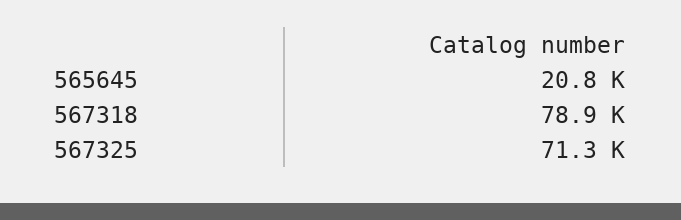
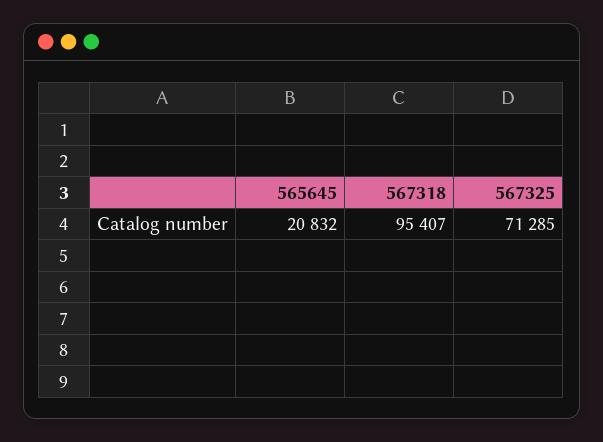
567318: 78900 -> 95407

